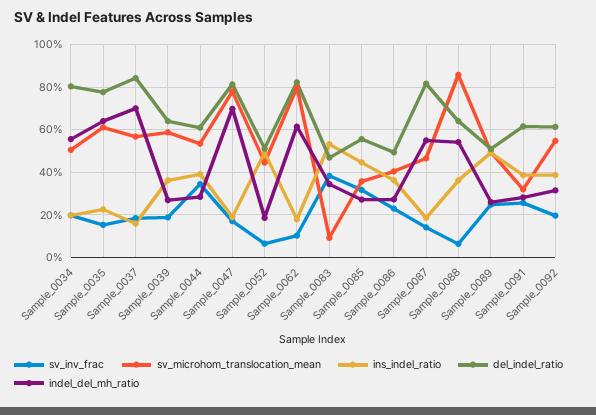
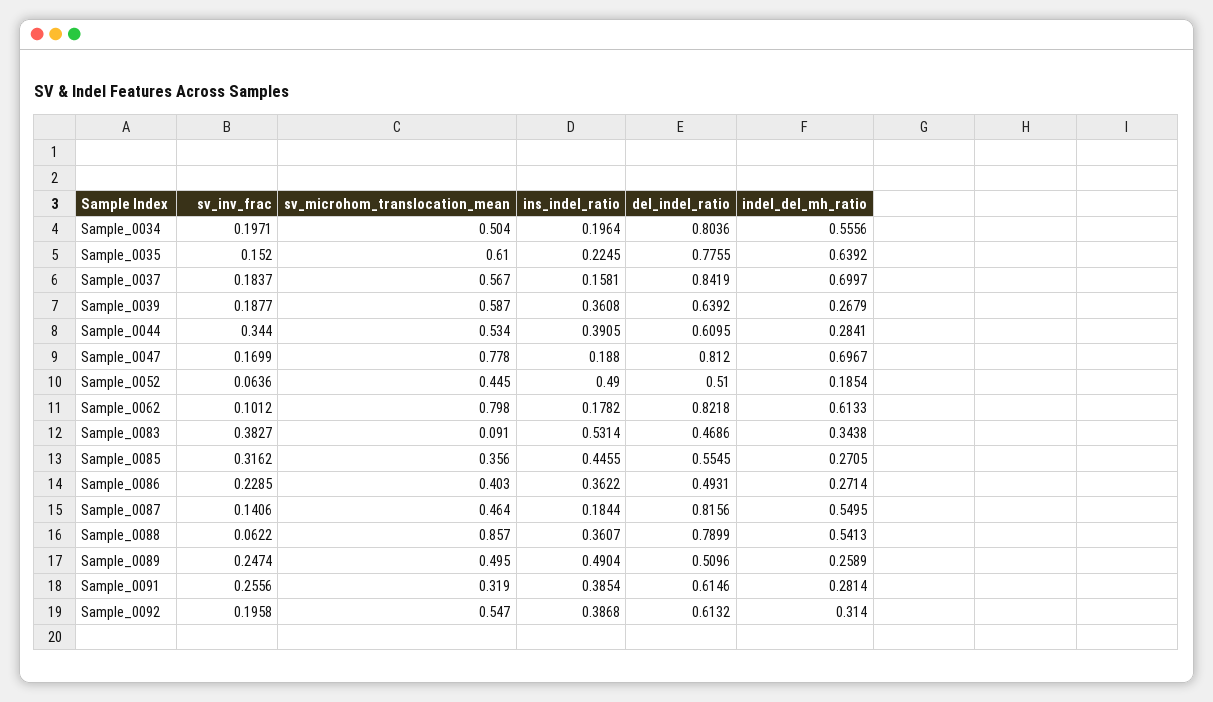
del_indel_ratio, Sample_0088: 0.65 -> 0.7899

